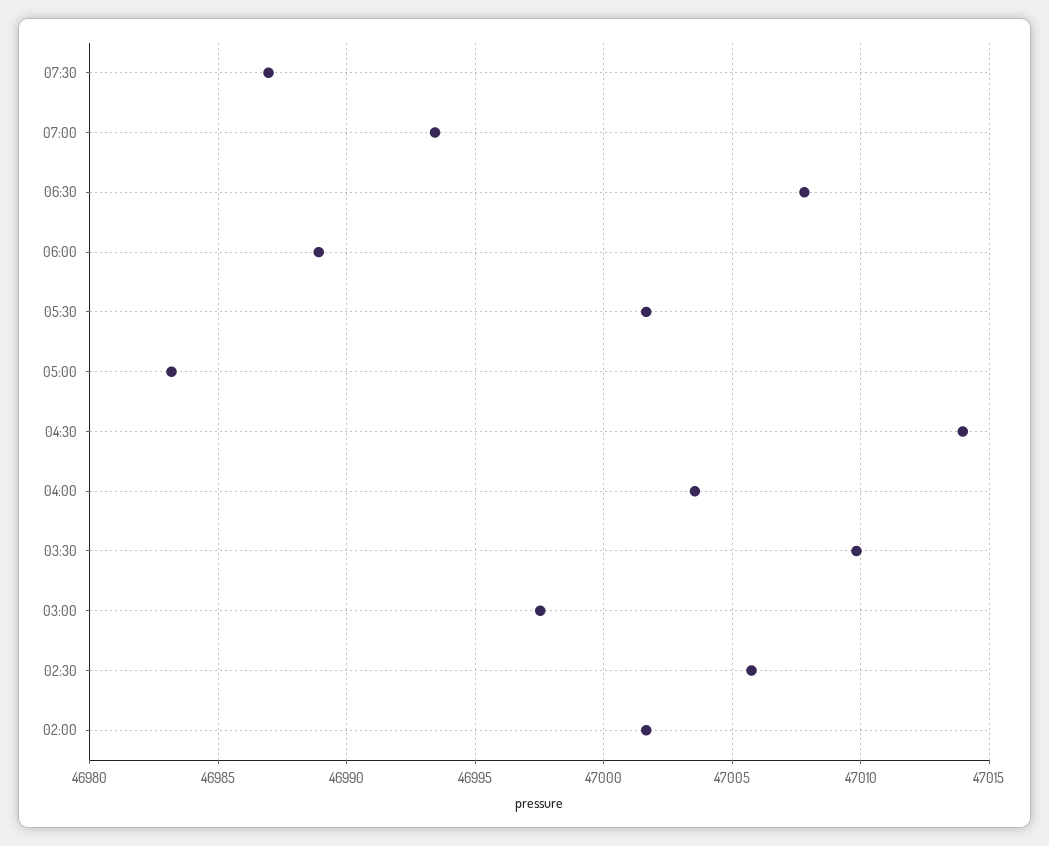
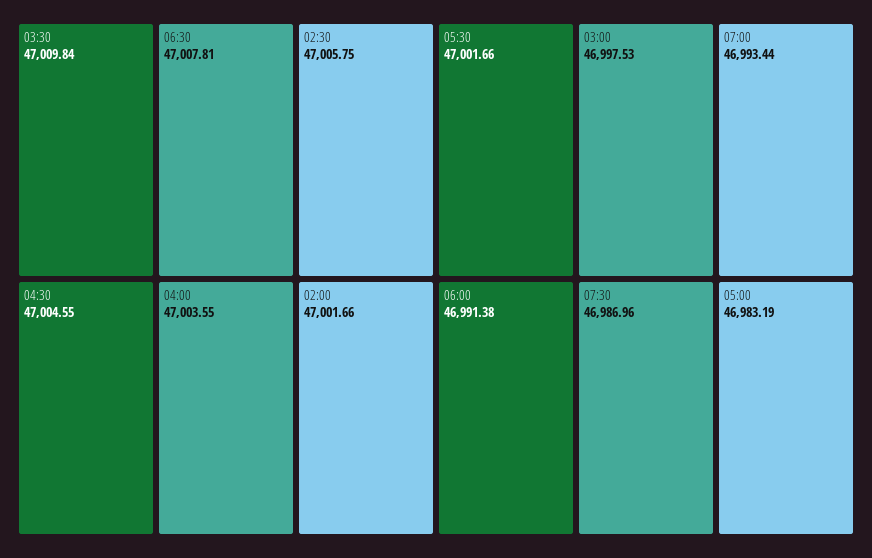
06:00: 46989 -> 46991.38
04:30: 47014 -> 47004.55

